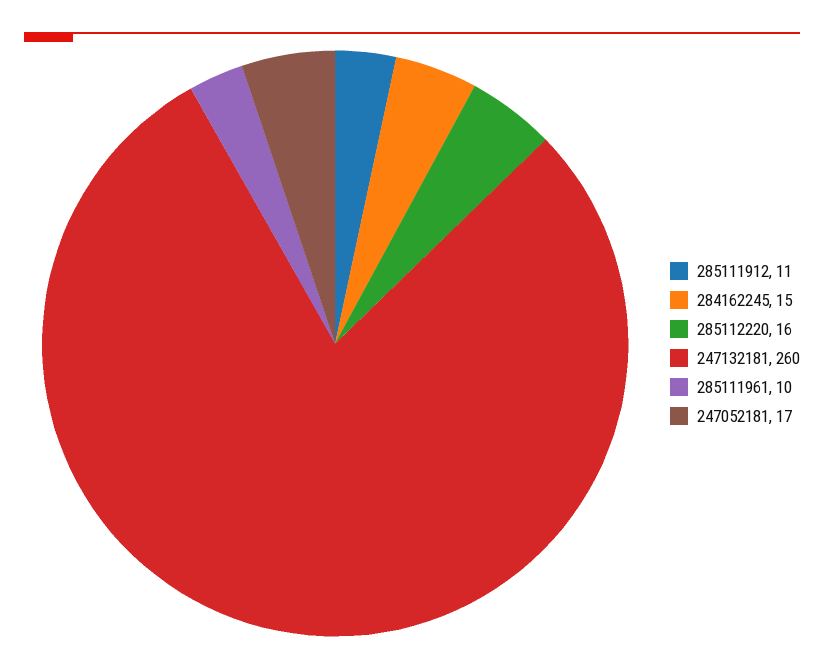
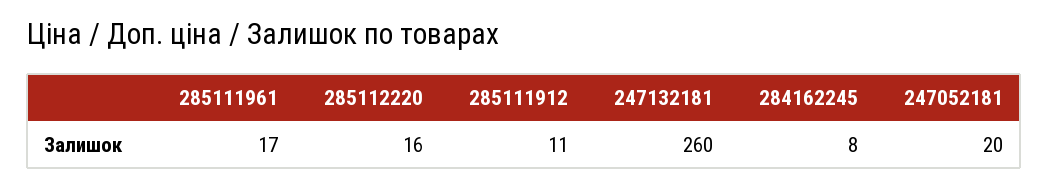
284162245: 15 -> 8
285111961: 10 -> 17
247052181: 17 -> 20

